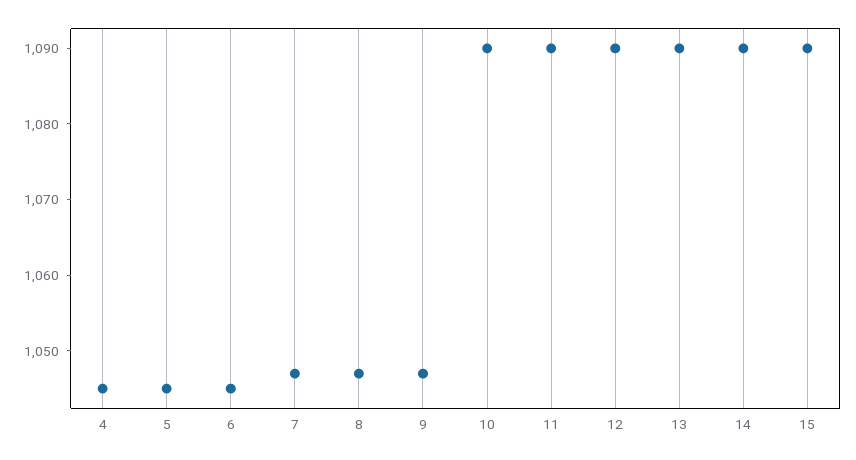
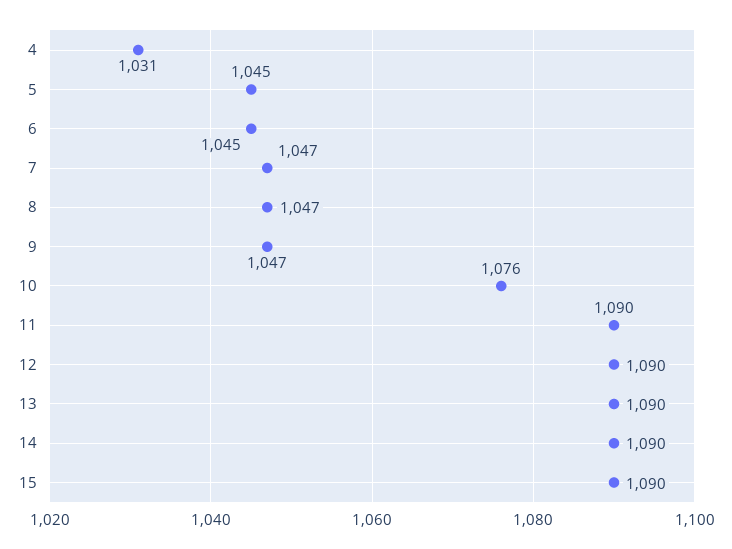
4: 1045 -> 1031
10: 1090 -> 1076

